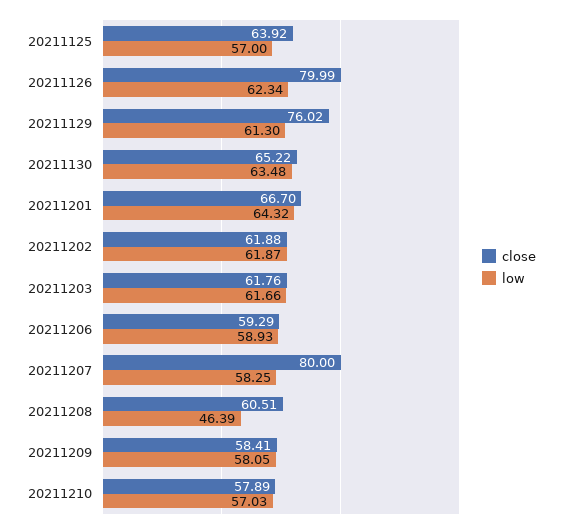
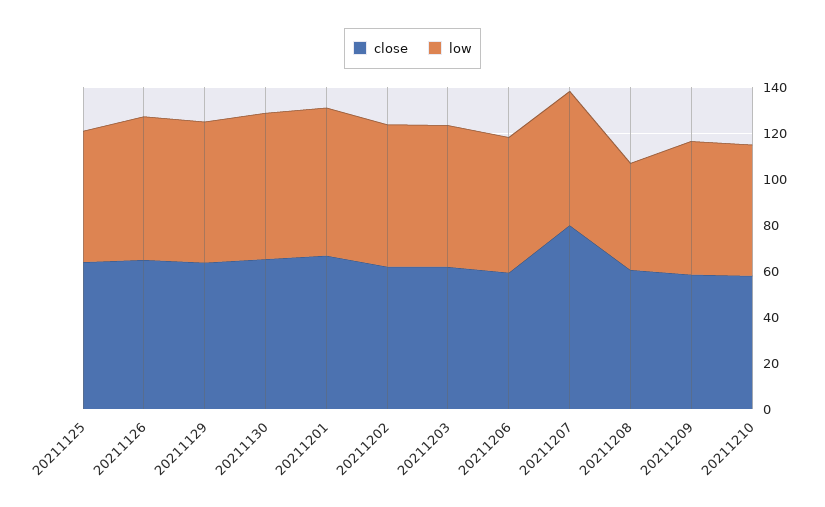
close, 20211126: 79.99 -> 65
close, 20211129: 76.02 -> 65

